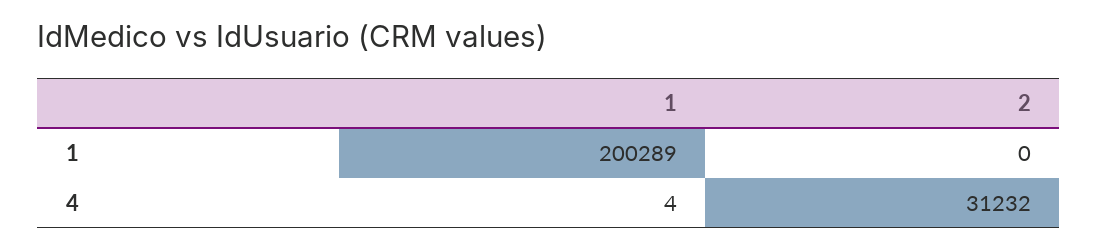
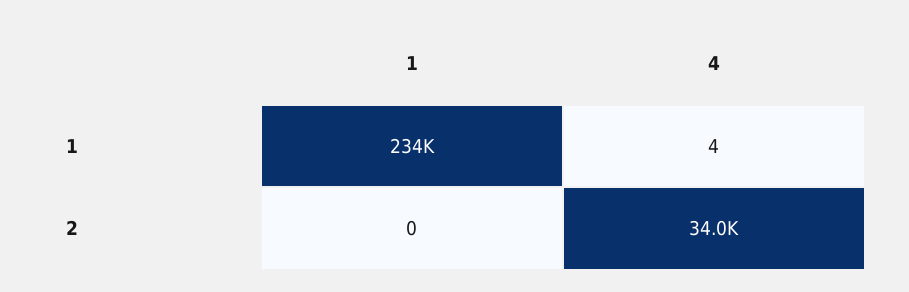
1, 1: 200289 -> 234000
2, 4: 31232 -> 34000

